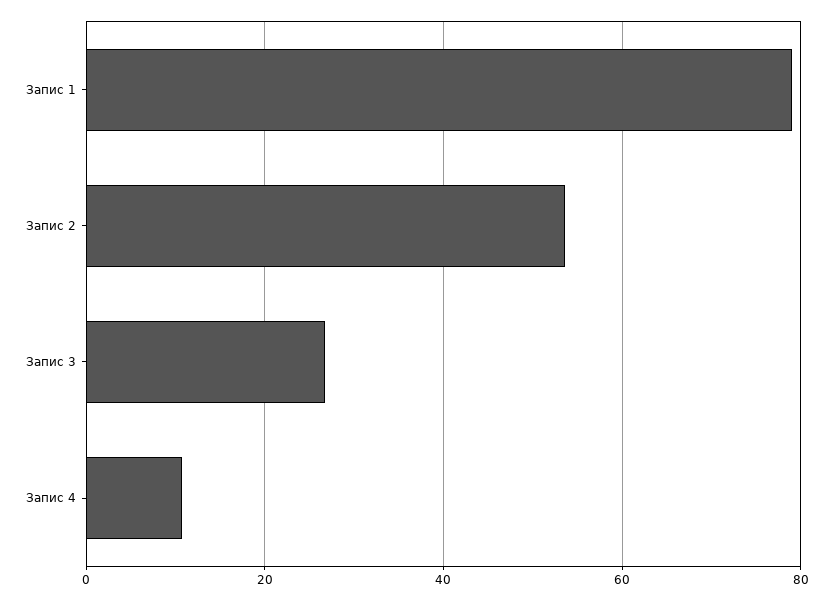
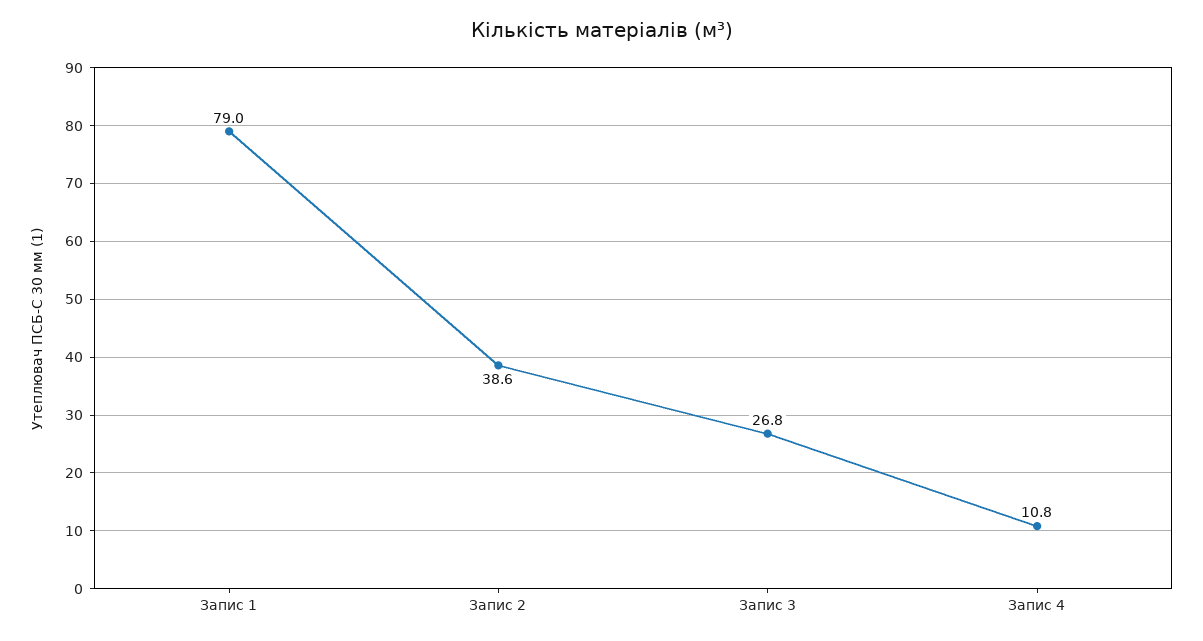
Запис 2: 54 -> 38.6

